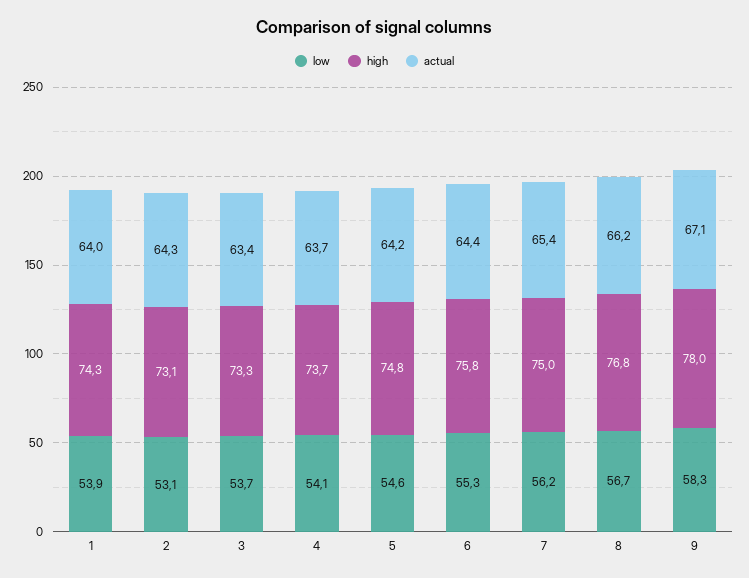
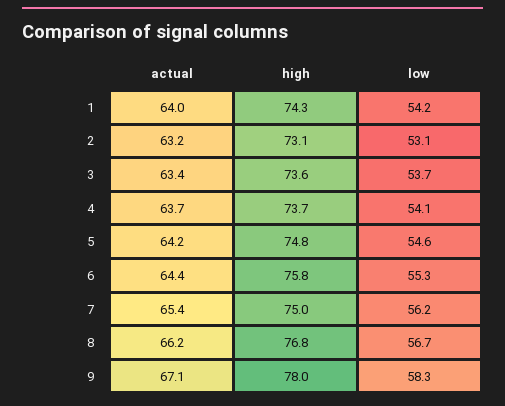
low, 1: 53.9 -> 54.2
actual, 2: 64.3 -> 63.2
high, 3: 73.3 -> 73.6

